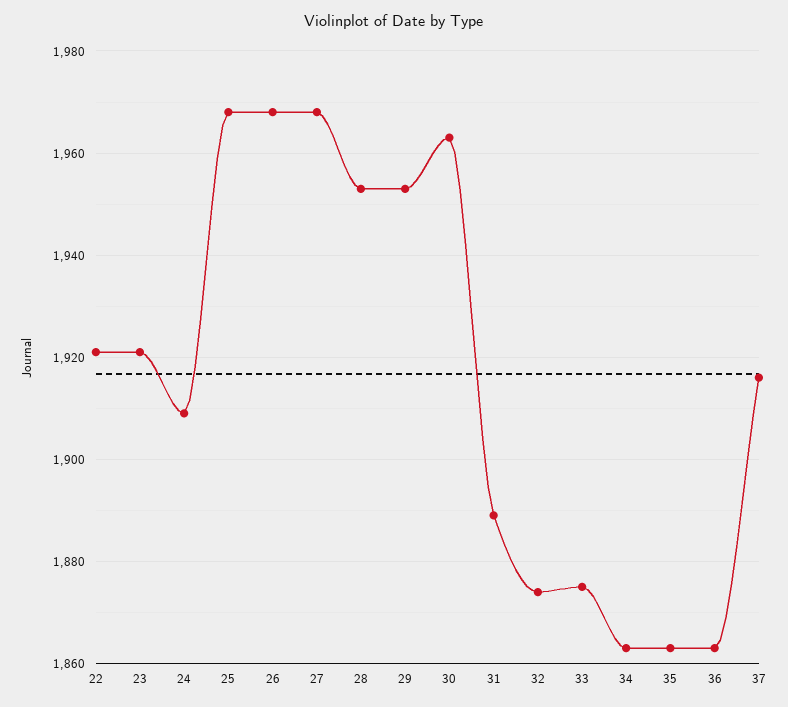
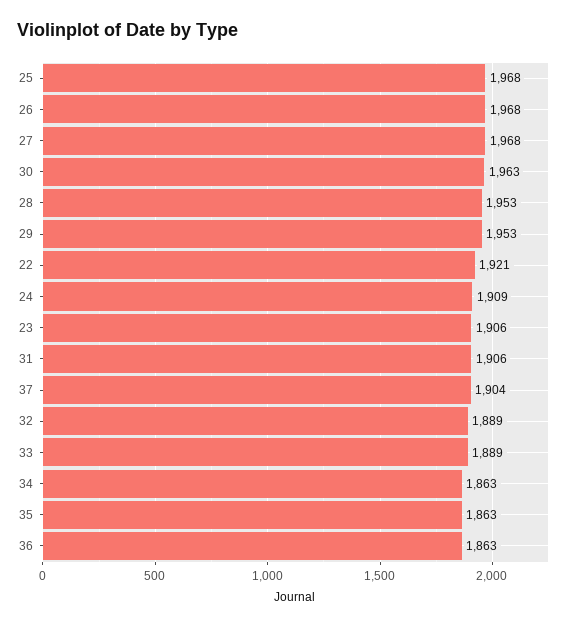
23: 1920 -> 1906
31: 1890 -> 1906
32: 1875 -> 1889
33: 1875 -> 1889
37: 1915 -> 1904

